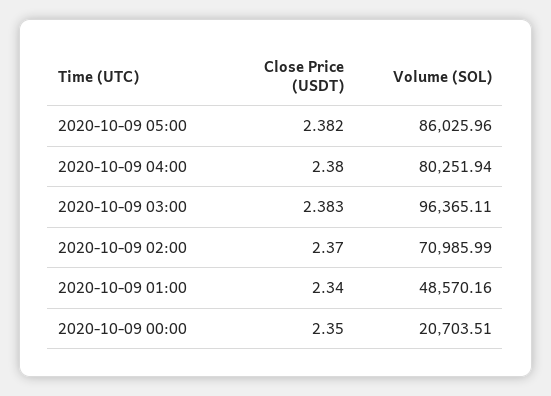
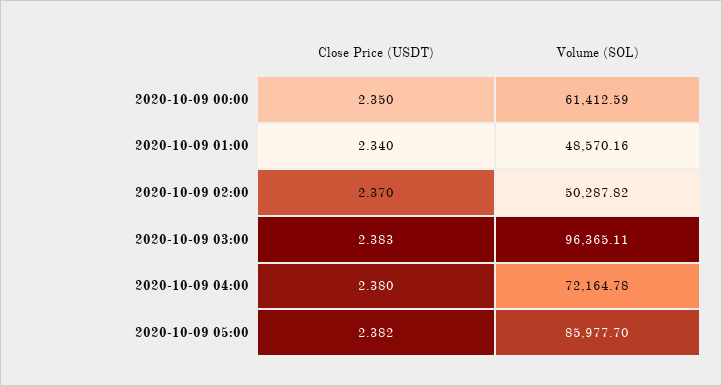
Volume (SOL), 2020-10-09 05:00: 86025.96 -> 85977.7
Volume (SOL), 2020-10-09 04:00: 80251.94 -> 72164.78
Volume (SOL), 2020-10-09 02:00: 70985.99 -> 50287.82
Volume (SOL), 2020-10-09 00:00: 20703.51 -> 61412.59

